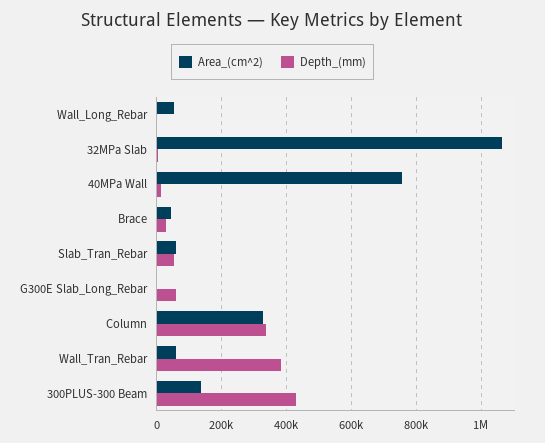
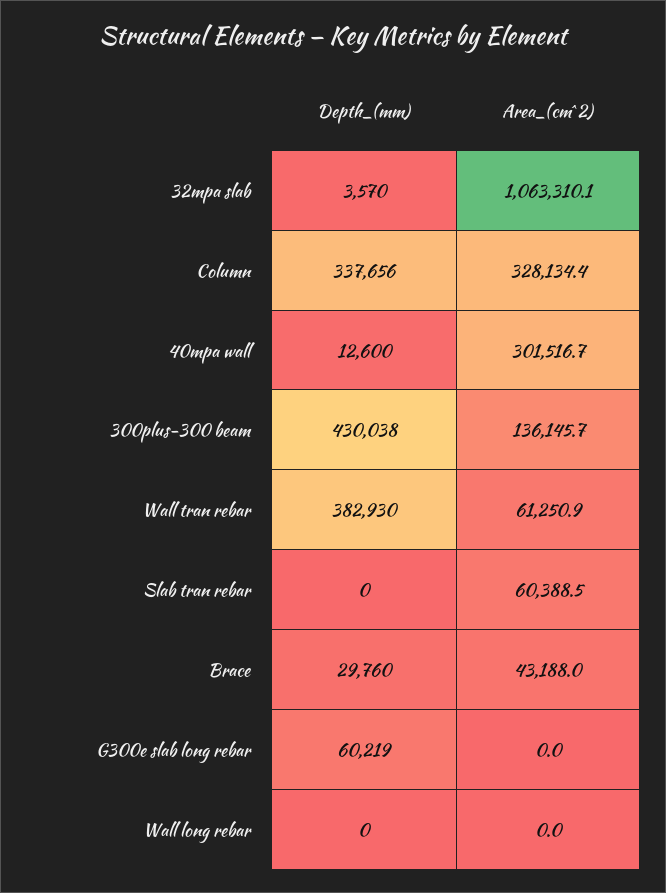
Area_(cm^2), Wall_Long_Rebar: 60000 -> 0
Area_(cm^2), 40MPa Wall: 760000 -> 301516.7
Depth_(mm), Slab_Tran_Rebar: 60000 -> 0

